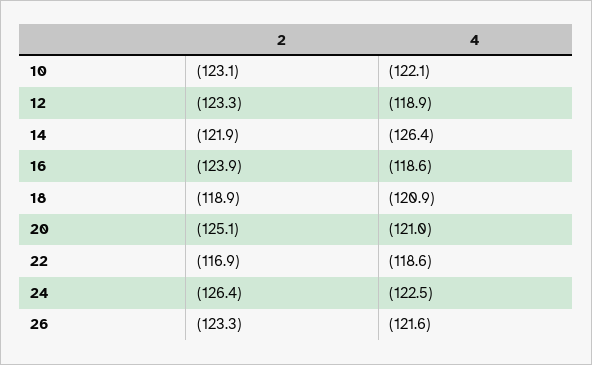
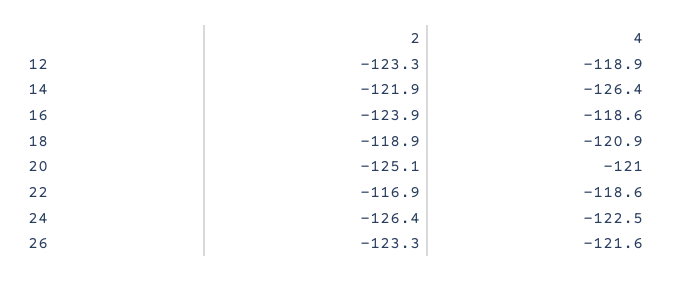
2, 10: -123.1 -> none
4, 10: -122.1 -> none

